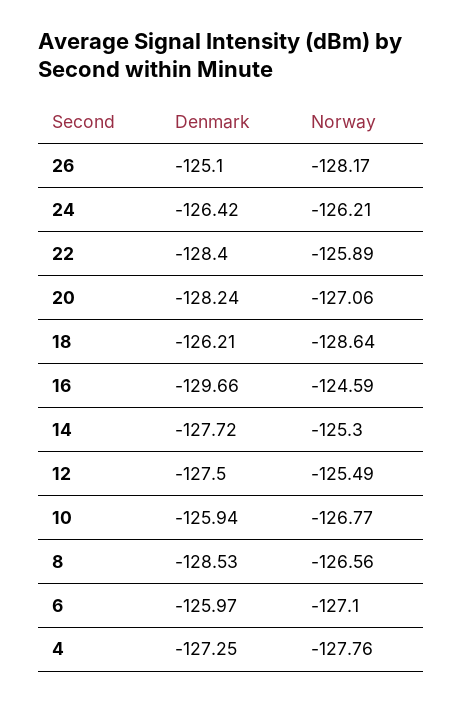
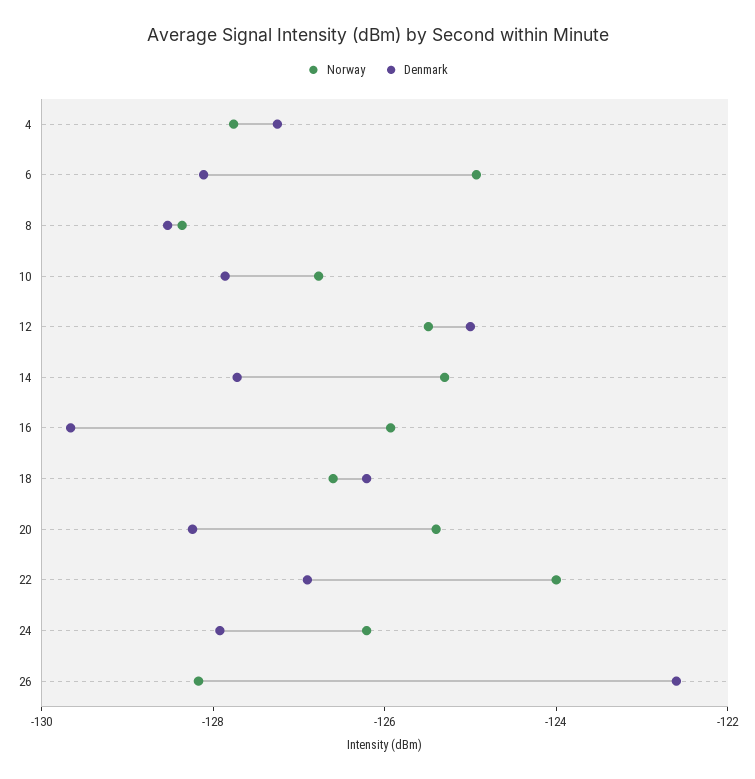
Denmark, 26: -125.1 -> -122.5
Denmark, 24: -126.42 -> -128
Denmark, 22: -128.4 -> -127
Norway, 22: -125.89 -> -124
Norway, 20: -127.06 -> -125.5
Norway, 18: -128.64 -> -126.5
Norway, 16: -124.59 -> -126
Denmark, 12: -127.5 -> -125
Denmark, 10: -125.94 -> -128
Norway, 8: -126.56 -> -128.5
Denmark, 6: -125.97 -> -128
Norway, 6: -127.1 -> -125

